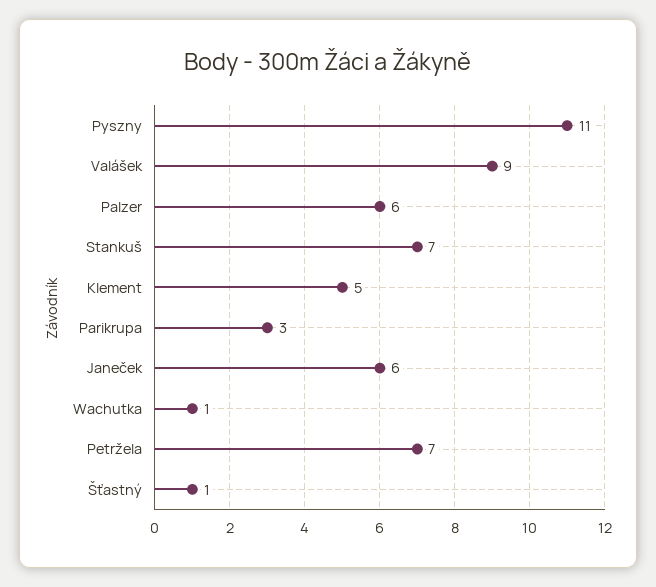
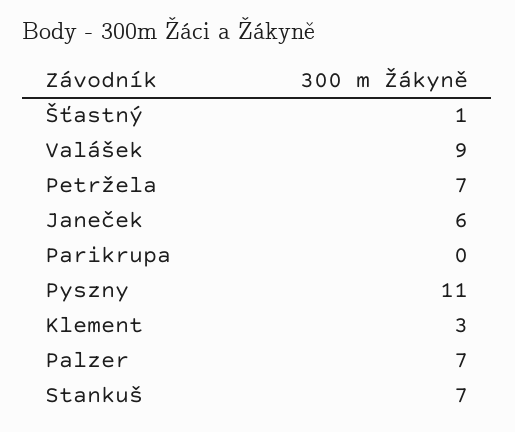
Palzer: 6 -> 7
Klement: 5 -> 3
Parikrupa: 3 -> 0
Wachutka: 1 -> none

